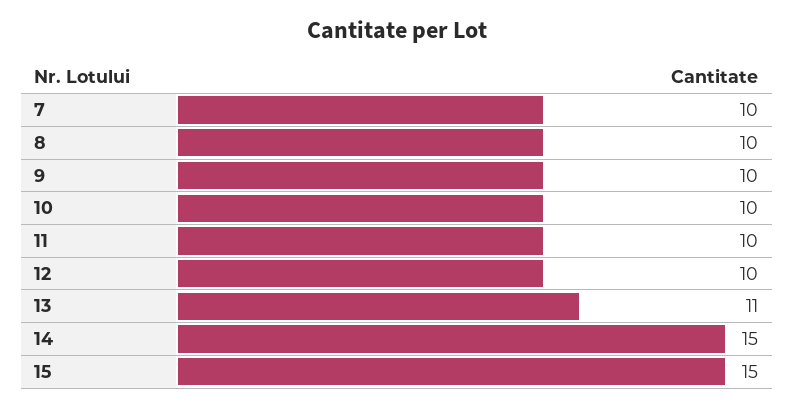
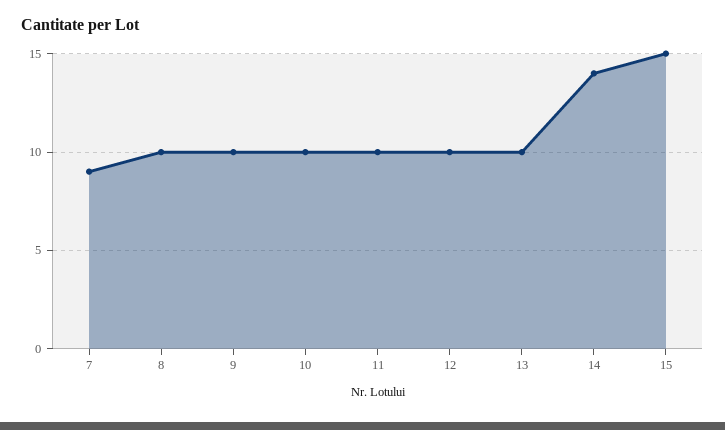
7: 10 -> 9
13: 11 -> 10
14: 15 -> 14

